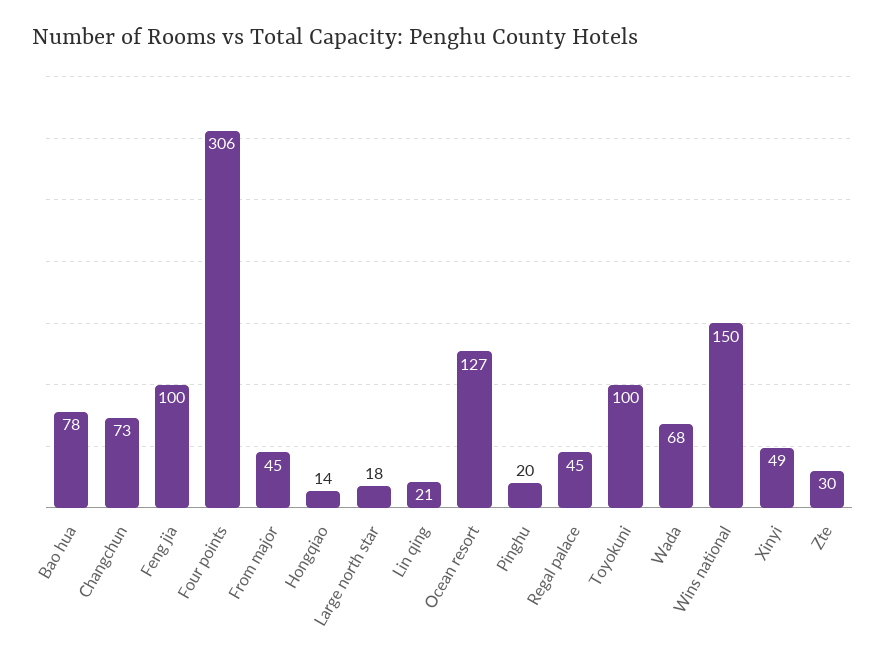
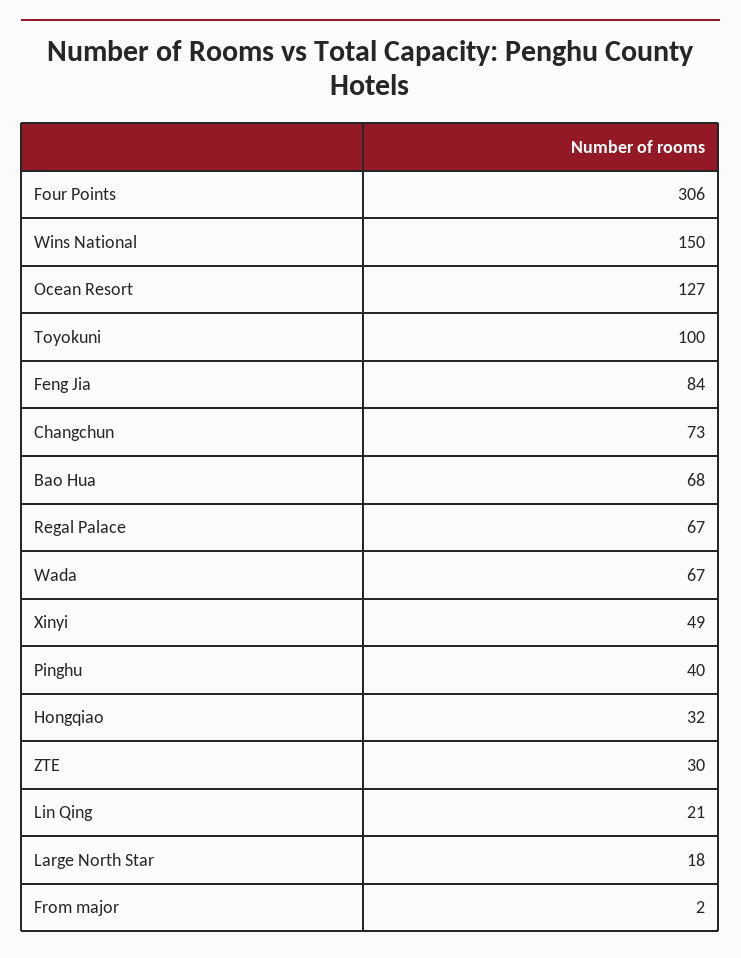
Bao hua: 78 -> 68
Feng jia: 100 -> 84
From major: 45 -> 2
Hongqiao: 14 -> 32
Pinghu: 20 -> 40
Regal palace: 45 -> 67
Wada: 68 -> 67

